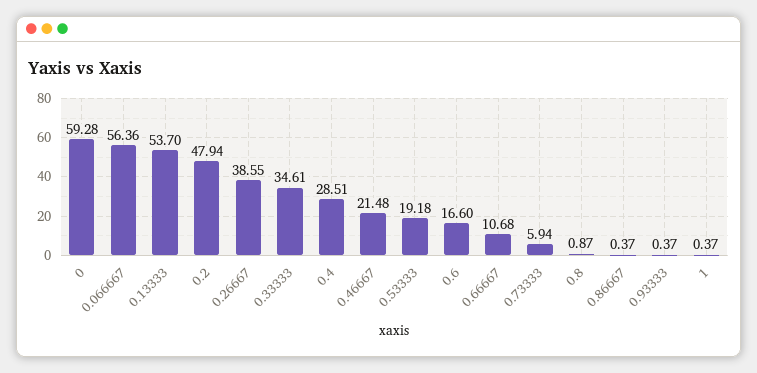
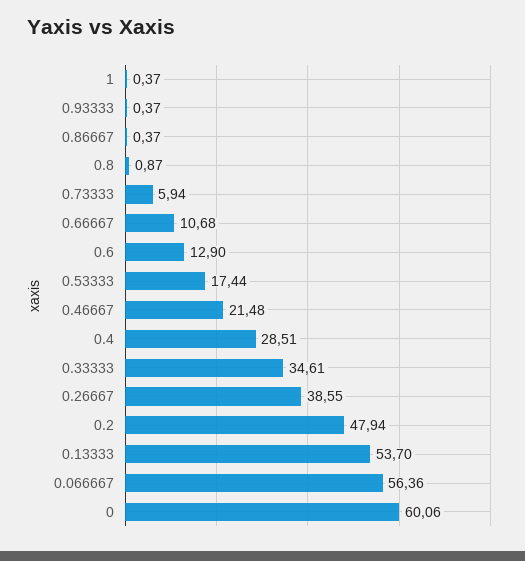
0: 59.28 -> 60.06
0.53333: 19.18 -> 17.44
0.6: 16.6 -> 12.9

